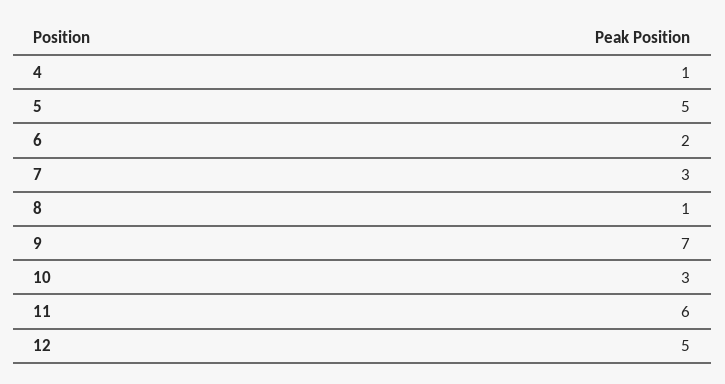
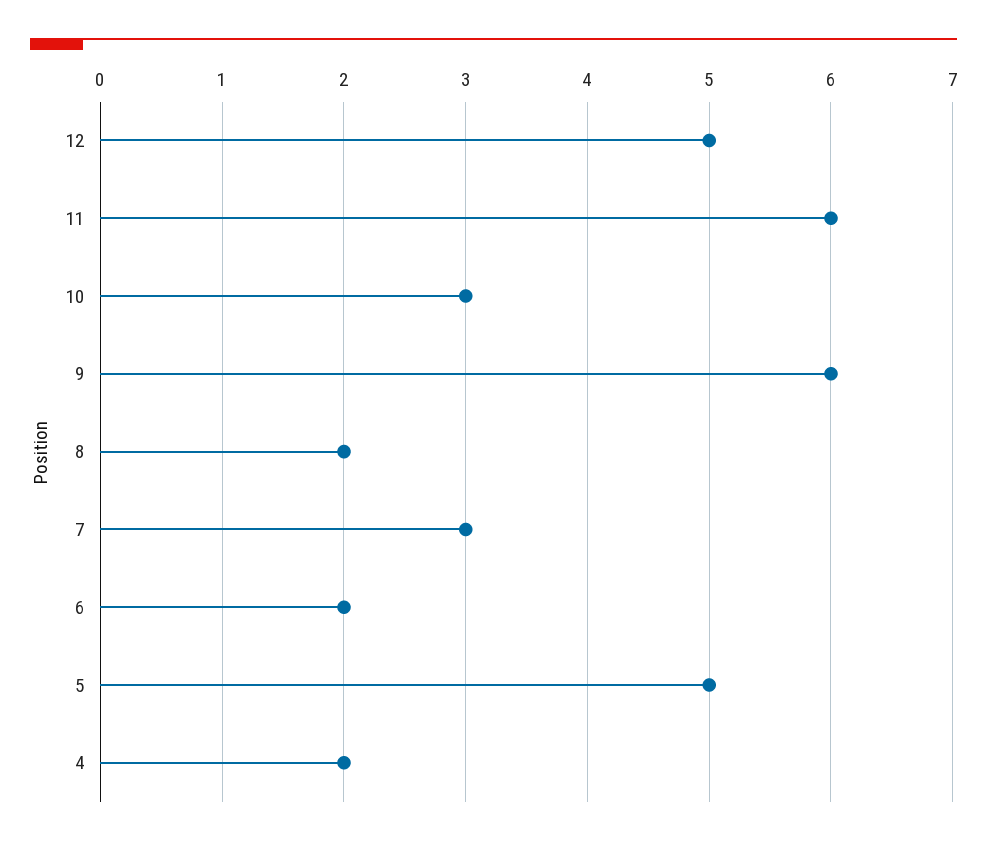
4: 1 -> 2
8: 1 -> 2
9: 7 -> 6

